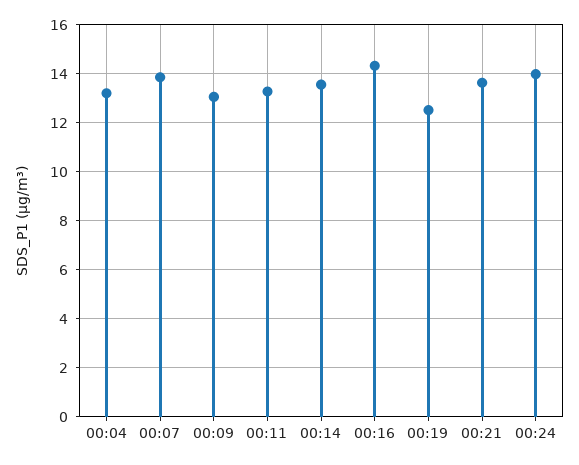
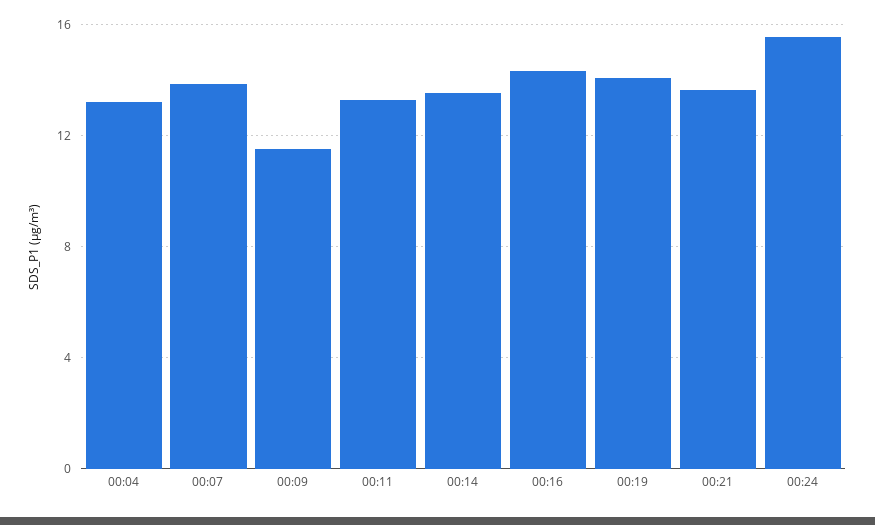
00:09: 13 -> 11.5
00:19: 12.5 -> 14
00:24: 14 -> 15.5

